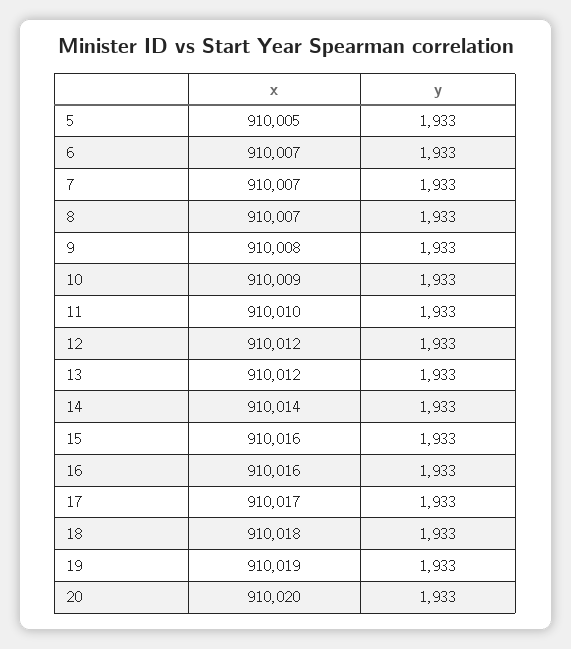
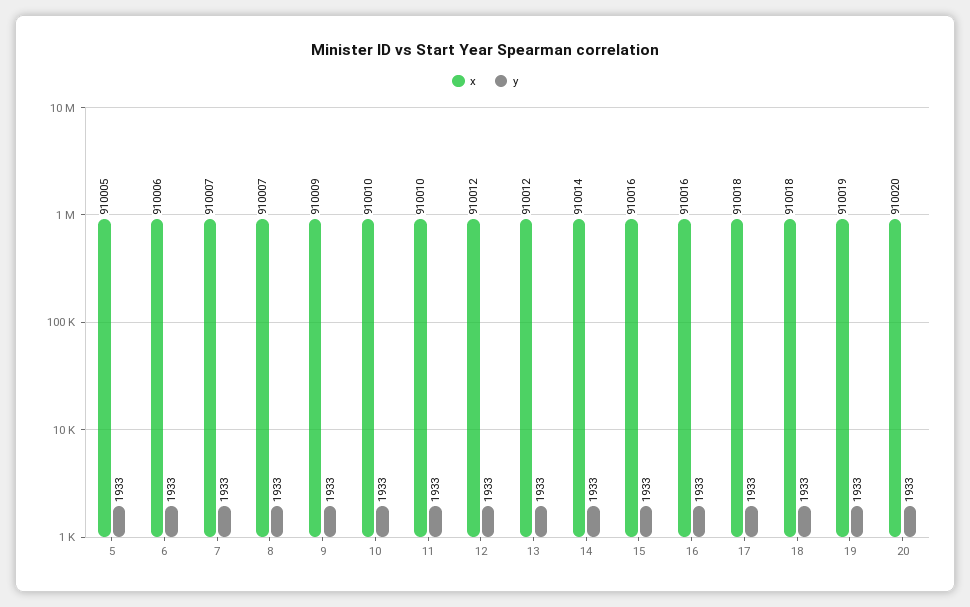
x, 6: 910007 -> 910006
x, 9: 910008 -> 910009
x, 10: 910009 -> 910010
x, 17: 910017 -> 910018

